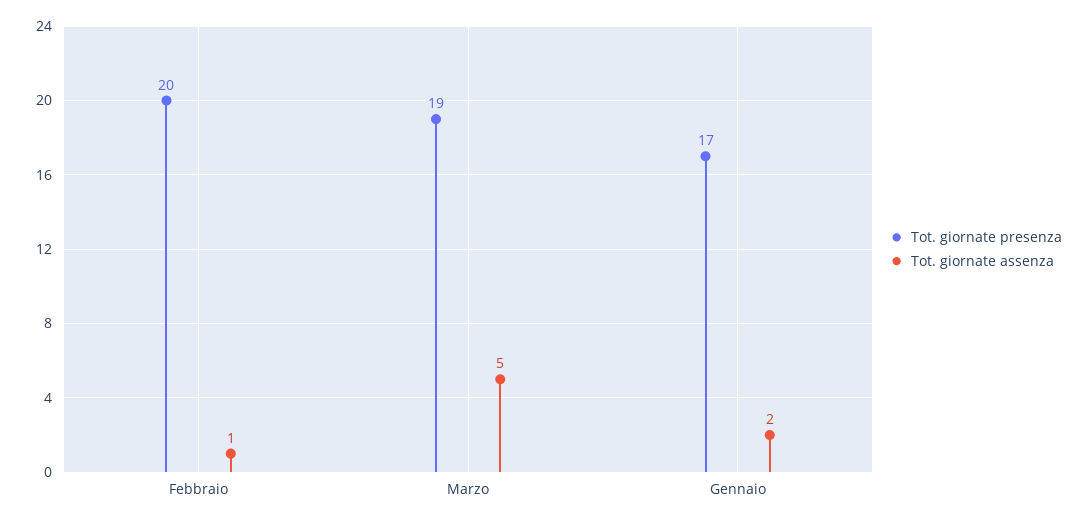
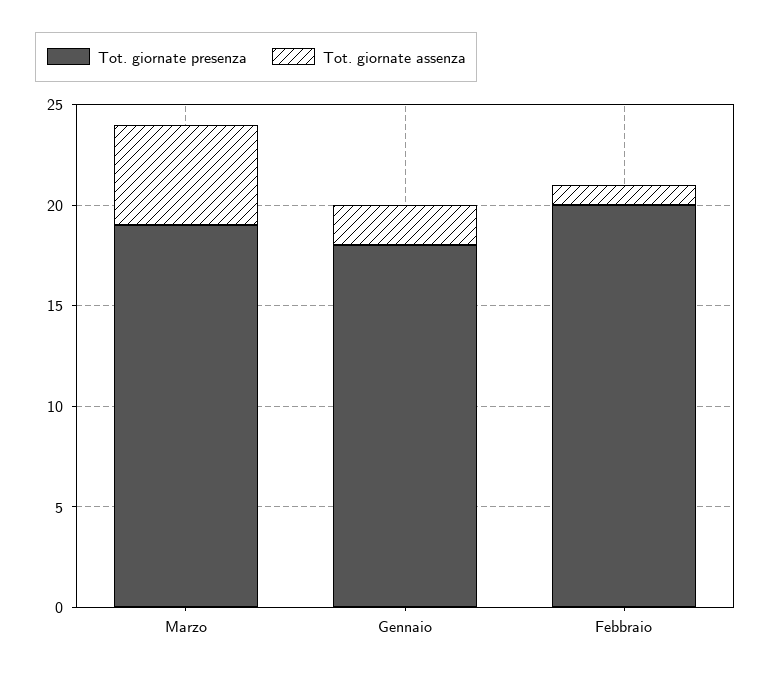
Tot. giornate presenza, Gennaio: 17 -> 18

